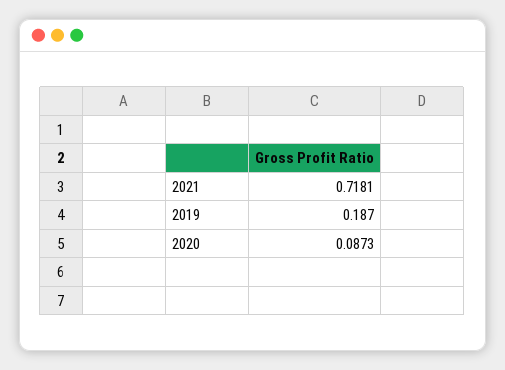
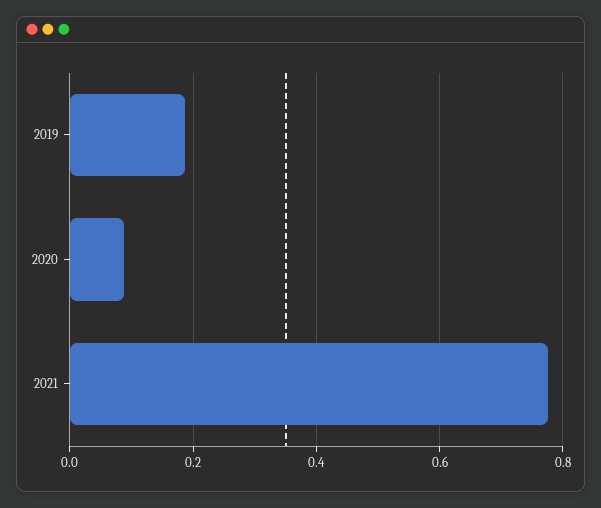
2021: 0.7181 -> 0.78

